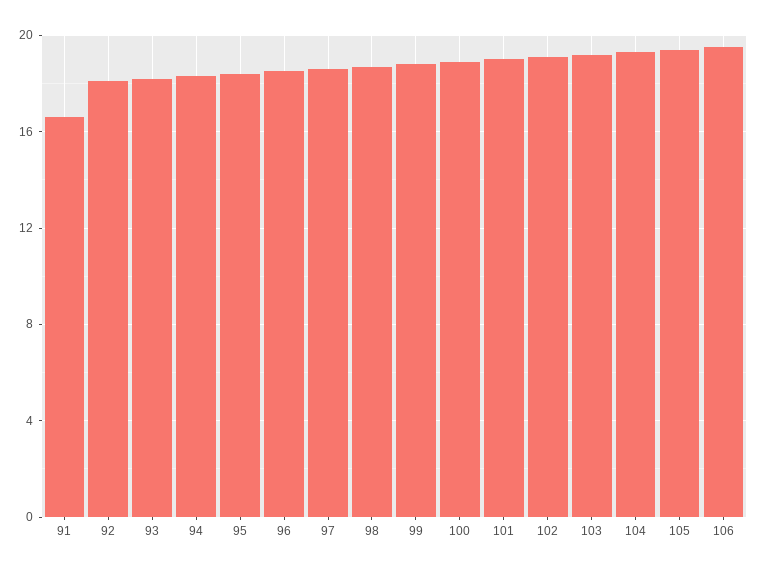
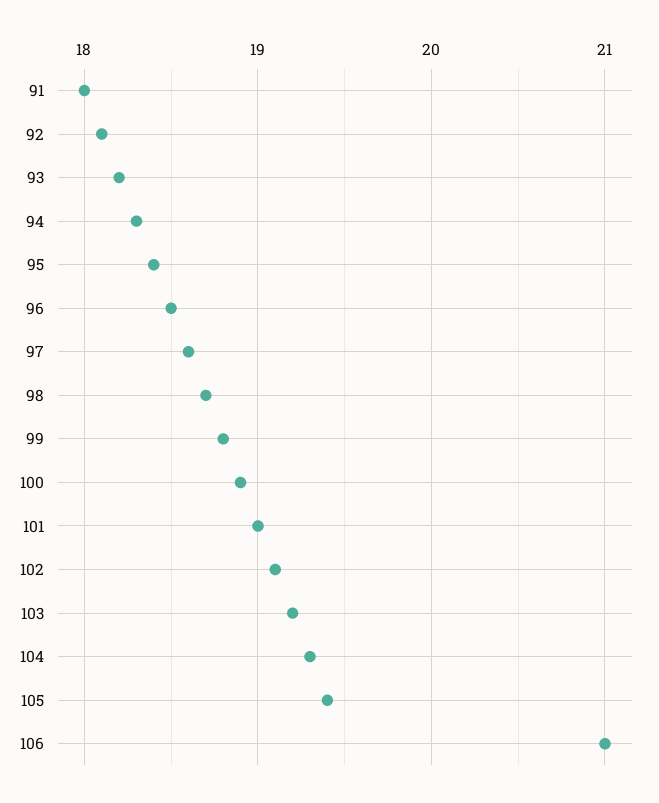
91: 16.5 -> 18
106: 19.5 -> 21

